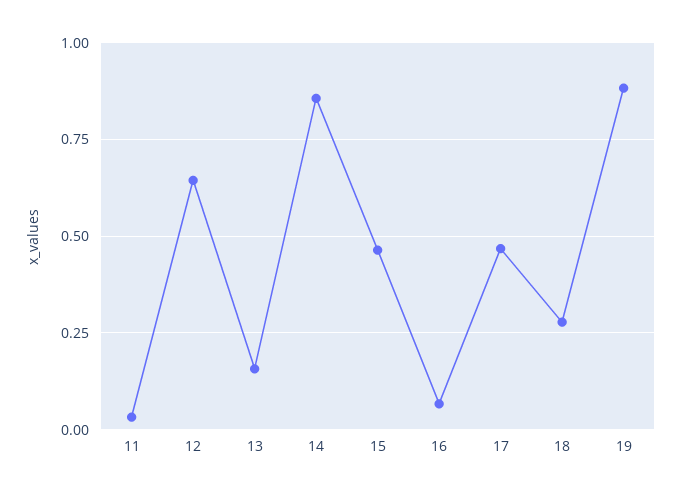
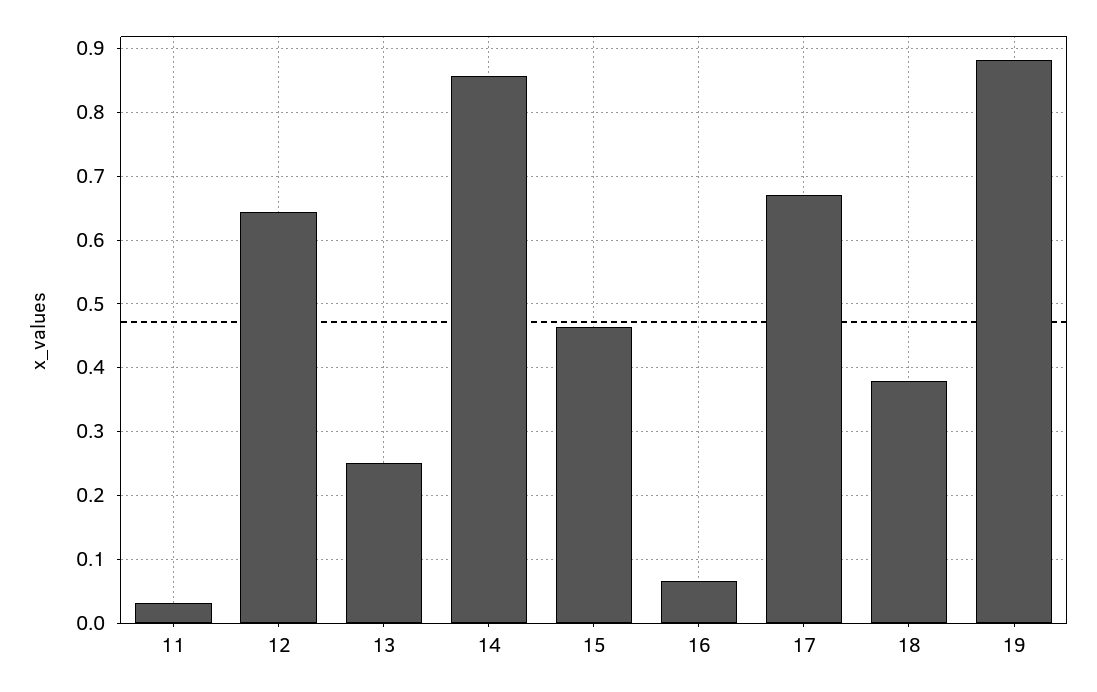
13: 0.15 -> 0.25
17: 0.475 -> 0.67
18: 0.275 -> 0.38

